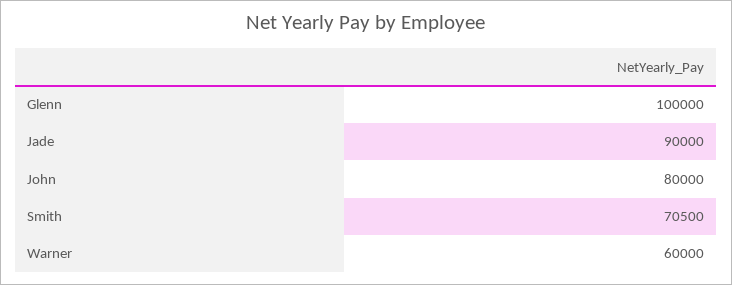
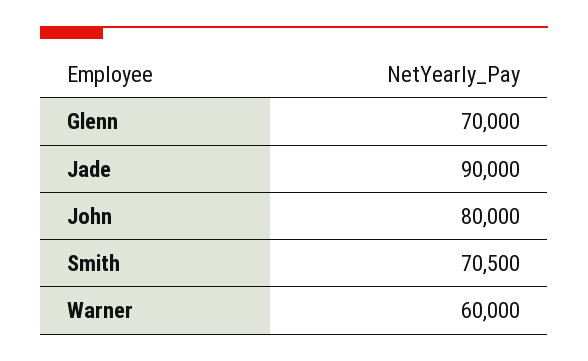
Glenn: 100000 -> 70000

